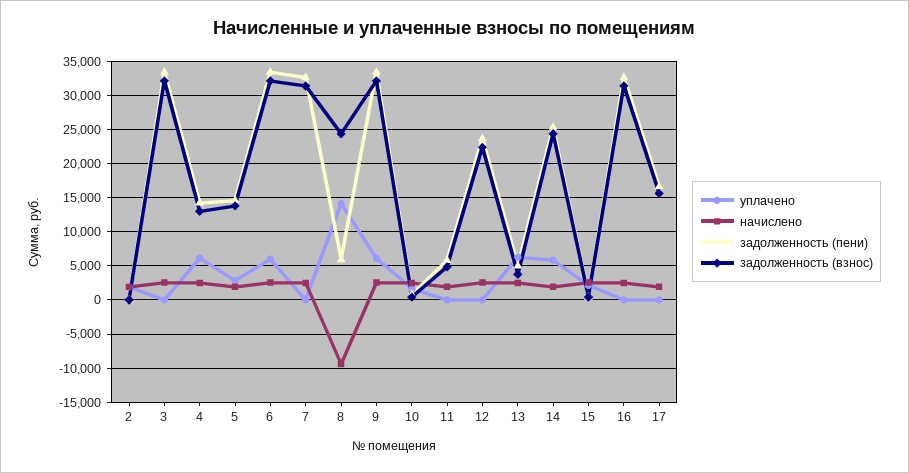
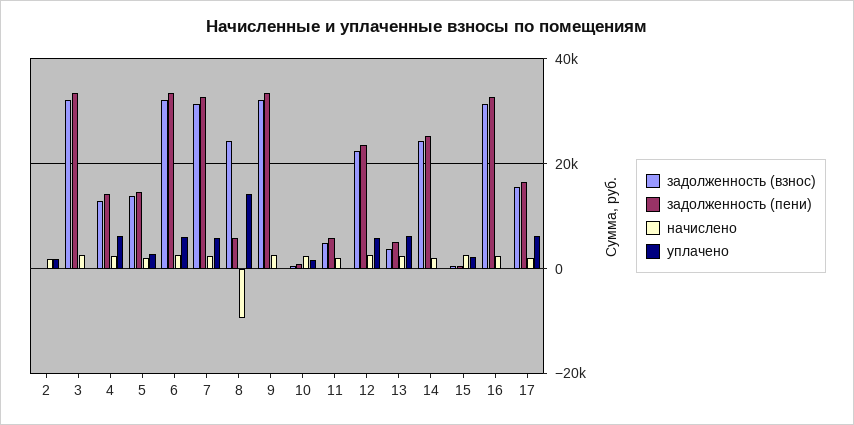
уплачено, 7: 0 -> 6000
уплачено, 9: 6000 -> 0
уплачено, 12: 0 -> 6000
уплачено, 14: 6000 -> 0
уплачено, 17: 0 -> 6000

